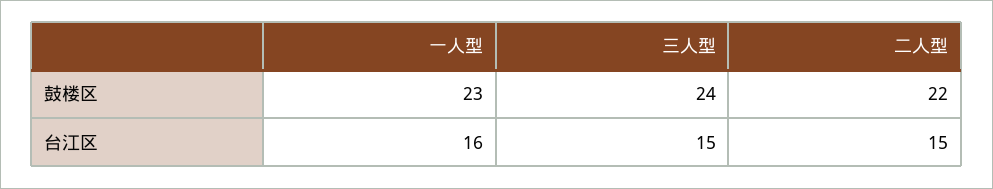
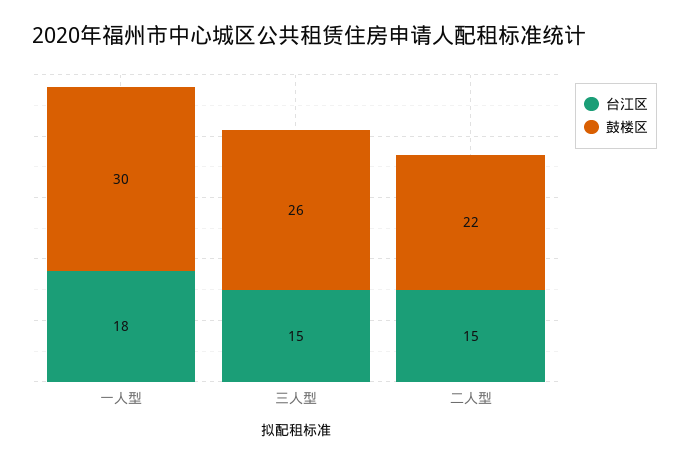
鼓楼区, 一人型: 23 -> 30
鼓楼区, 三人型: 24 -> 26
台江区, 一人型: 16 -> 18

